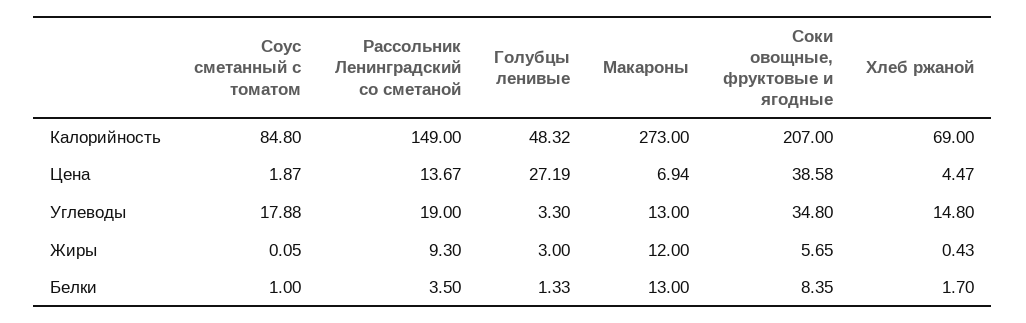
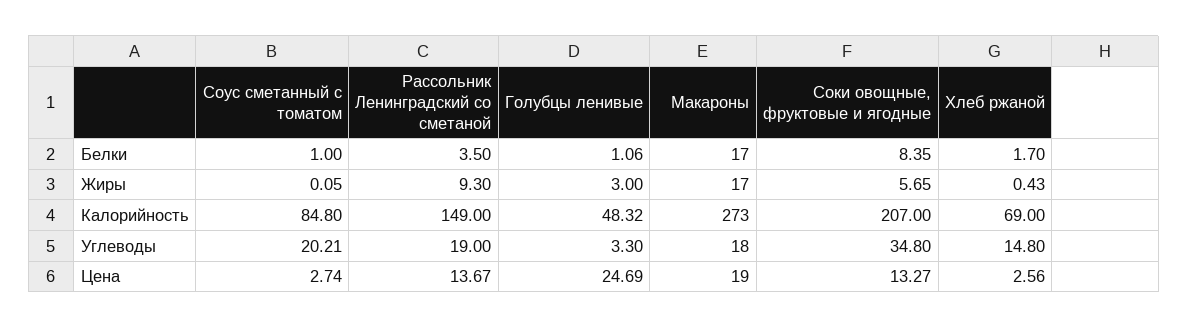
Соус сметанный с томатом, Цена: 1.87 -> 2.74
Голубцы ленивые, Цена: 27.19 -> 24.69
Макароны, Цена: 6.94 -> 19
Соки овощные, фруктовые и ягодные, Цена: 38.58 -> 13.27
Хлеб ржаной, Цена: 4.47 -> 2.56
Соус сметанный с томатом, Углеводы: 17.88 -> 20.21
Макароны, Углеводы: 13 -> 18
Макароны, Жиры: 12 -> 17
Голубцы ленивые, Белки: 1.33 -> 1.06
Макароны, Белки: 13 -> 17

